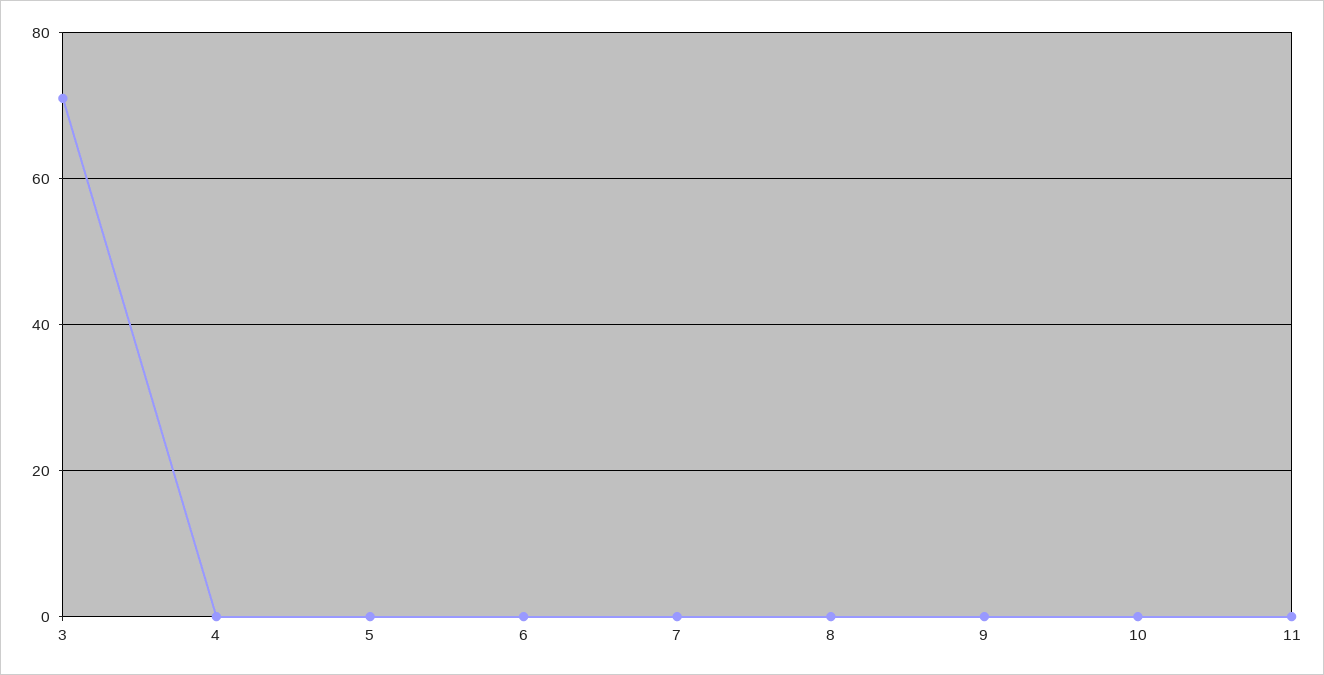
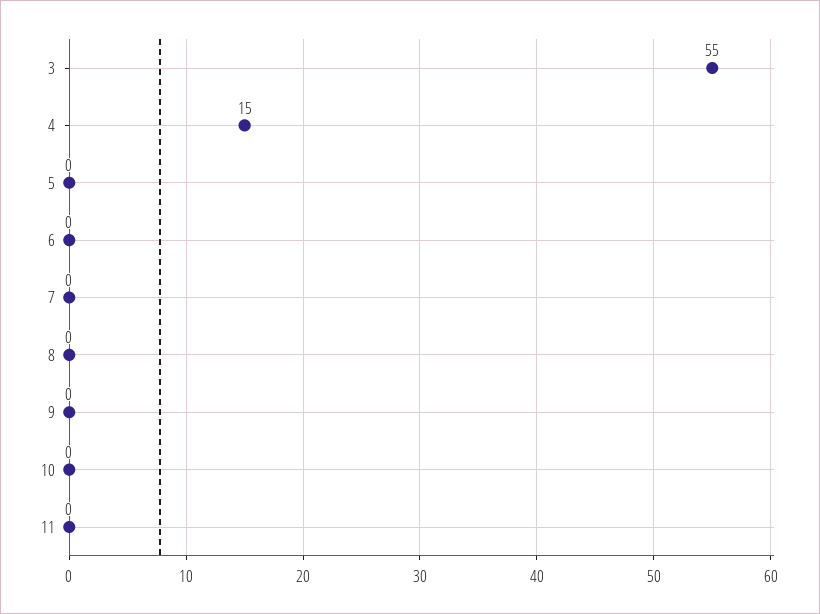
3: 70 -> 55
4: 0 -> 15

